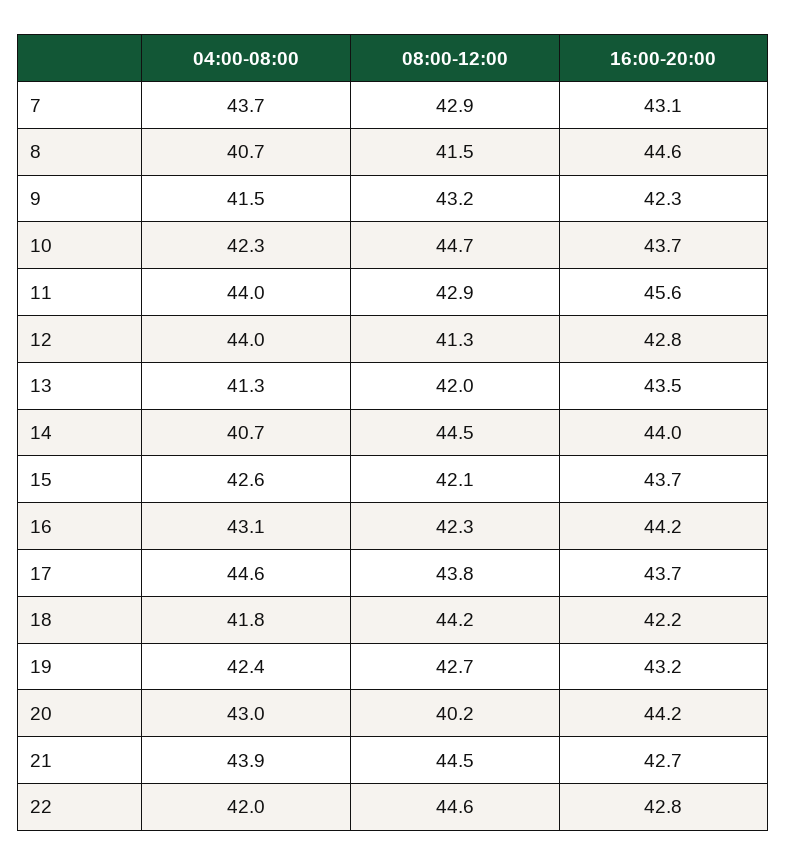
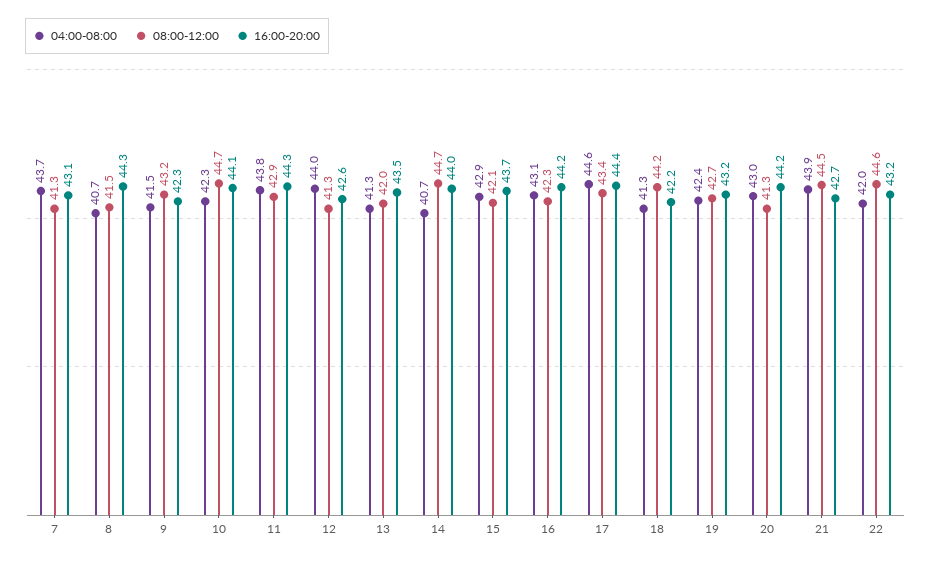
08:00-12:00, 7: 42.9 -> 41.3
16:00-20:00, 8: 44.6 -> 44.3
16:00-20:00, 10: 43.7 -> 44.1
04:00-08:00, 11: 44 -> 43.8
16:00-20:00, 11: 45.6 -> 44.3
16:00-20:00, 12: 42.8 -> 42.6
08:00-12:00, 14: 44.5 -> 44.7
04:00-08:00, 15: 42.6 -> 42.9
08:00-12:00, 17: 43.8 -> 43.4
16:00-20:00, 17: 43.7 -> 44.4
04:00-08:00, 18: 41.8 -> 41.3
08:00-12:00, 20: 40.2 -> 41.3
16:00-20:00, 22: 42.8 -> 43.2

